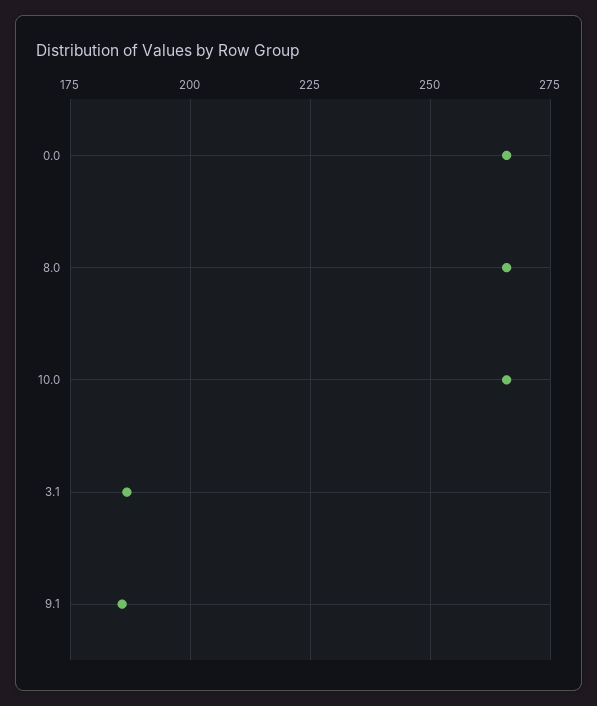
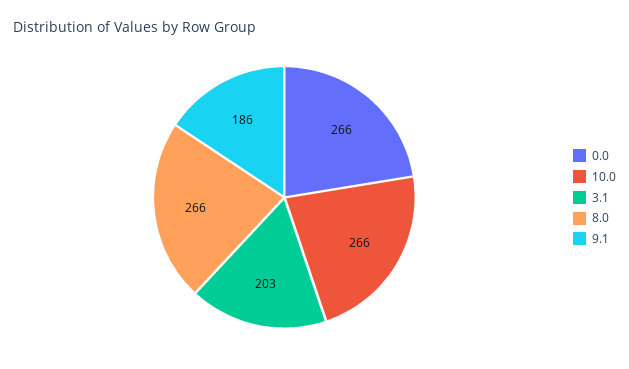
3.1: 187.5 -> 203

